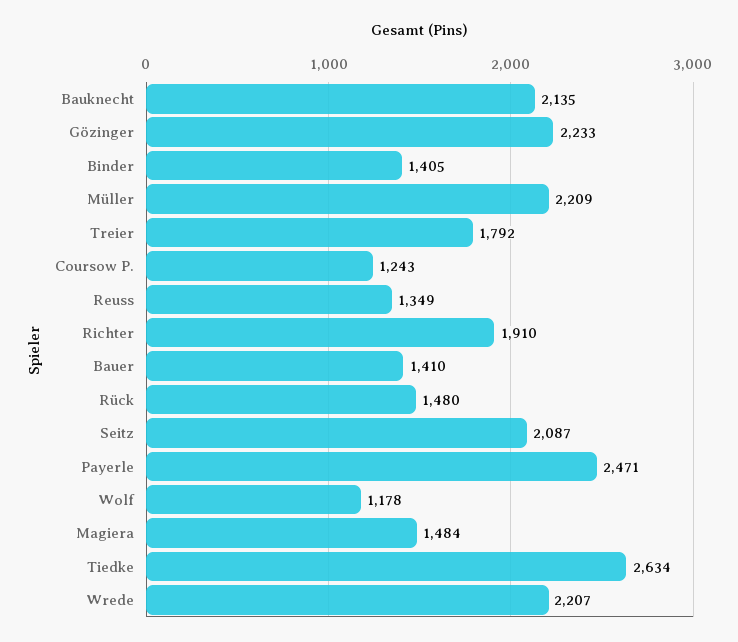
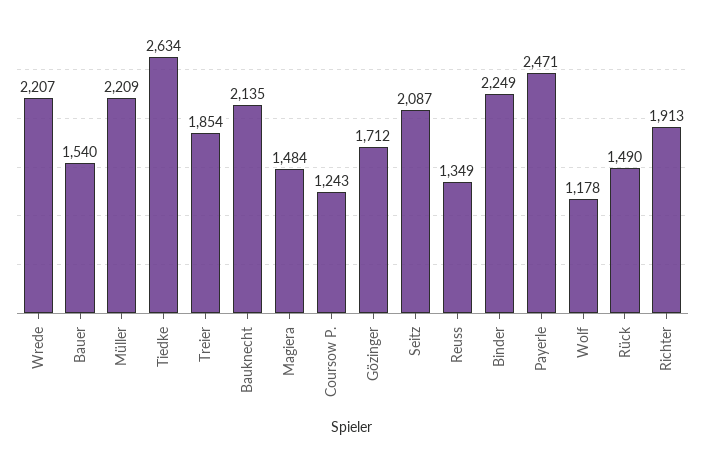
Gözinger: 2233 -> 1712
Binder: 1405 -> 2249
Treier: 1792 -> 1854
Richter: 1910 -> 1913
Bauer: 1410 -> 1540
Rück: 1480 -> 1490

